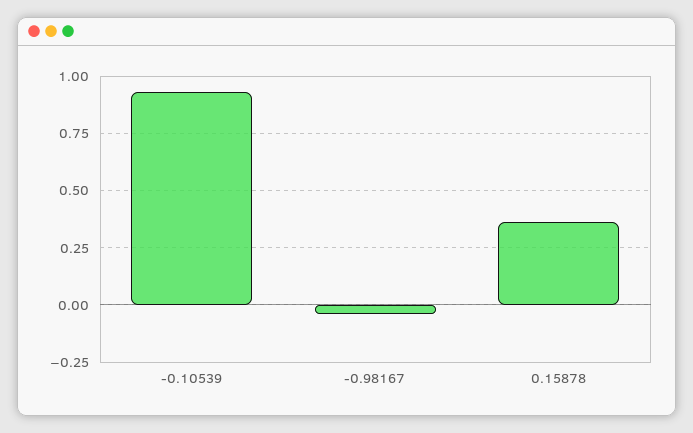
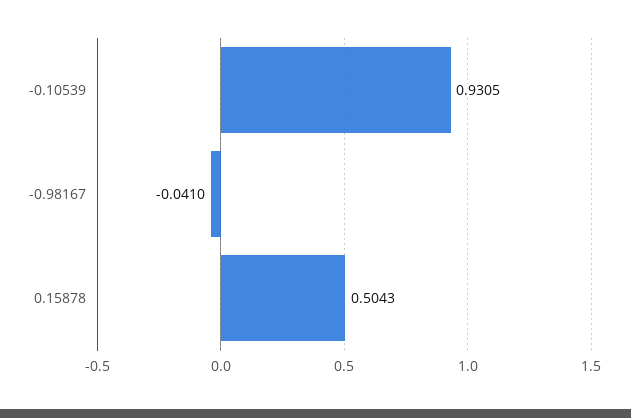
0.15878: 0.35 -> 0.5043

